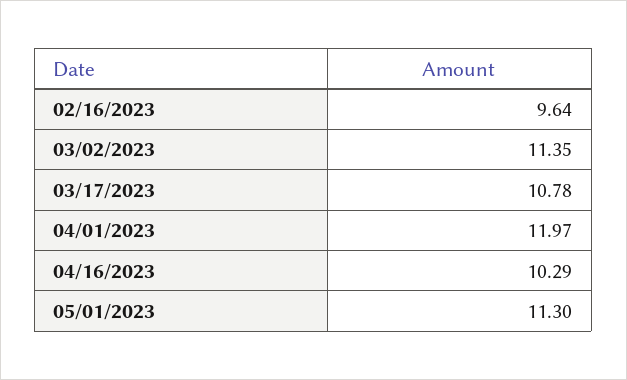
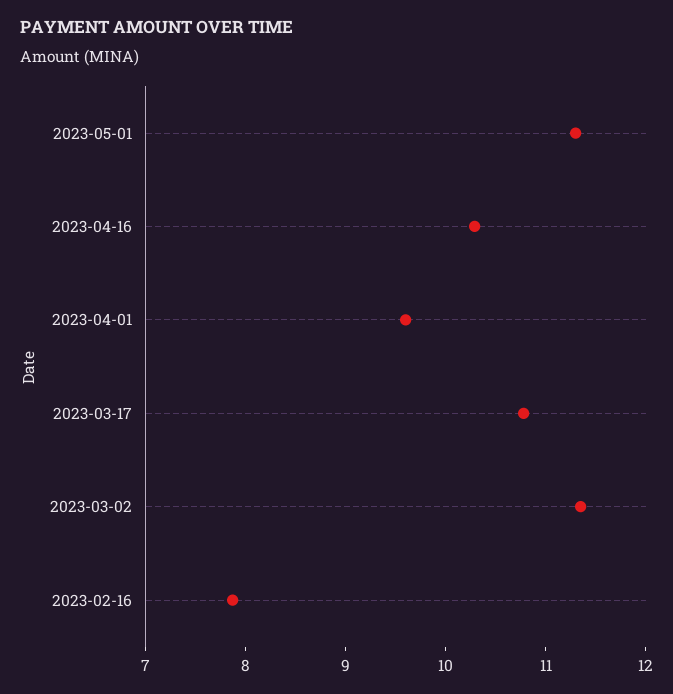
02/16/2023: 9.64 -> 7.8
04/01/2023: 11.97 -> 9.6

